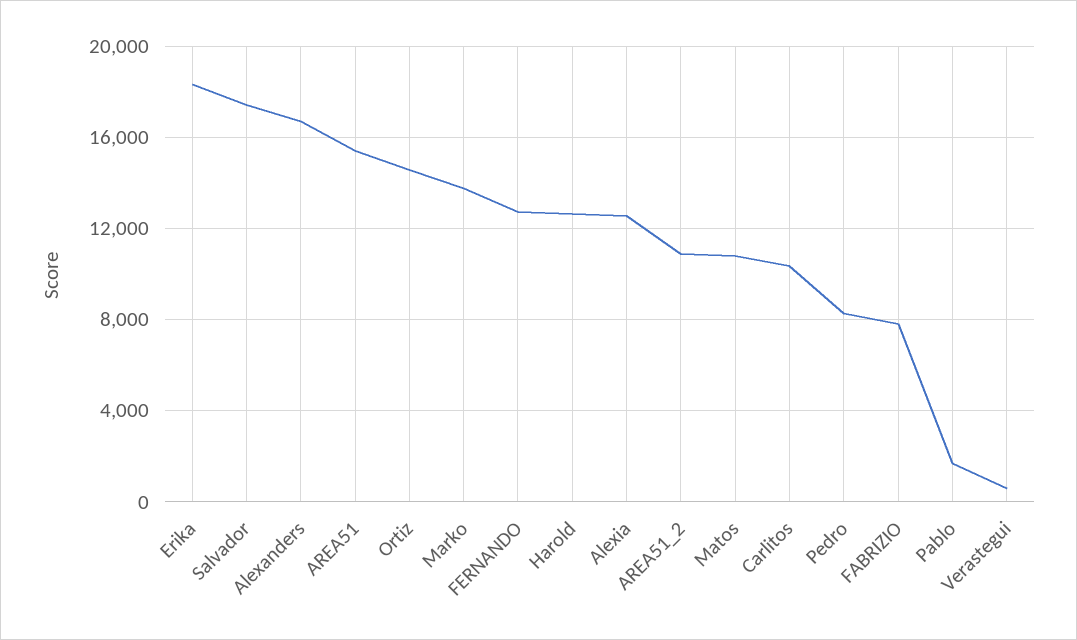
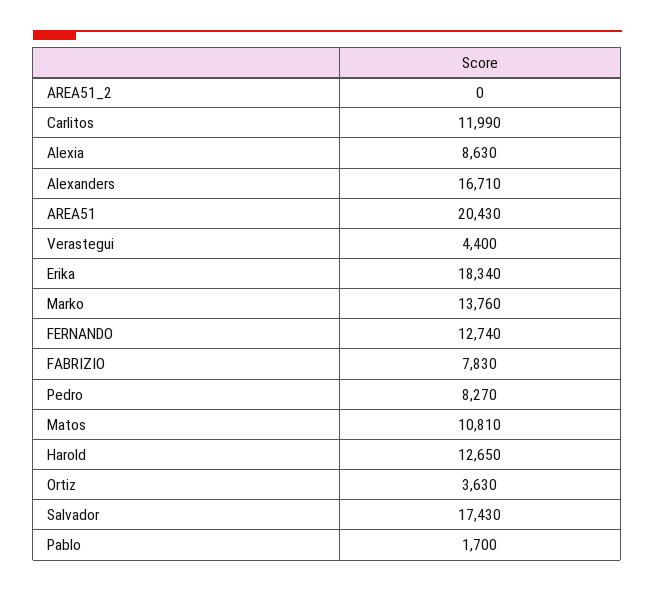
AREA51: 15500 -> 20430
Ortiz: 14500 -> 3630
Alexia: 12500 -> 8630
AREA51_2: 11000 -> 0
Carlitos: 10500 -> 11990
Verastegui: 500 -> 4400

